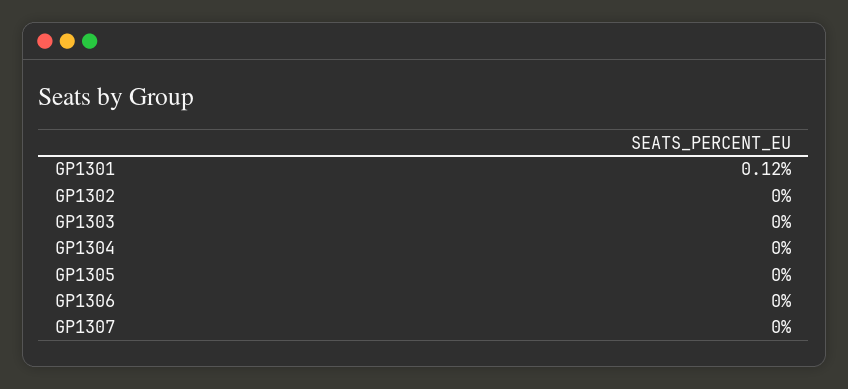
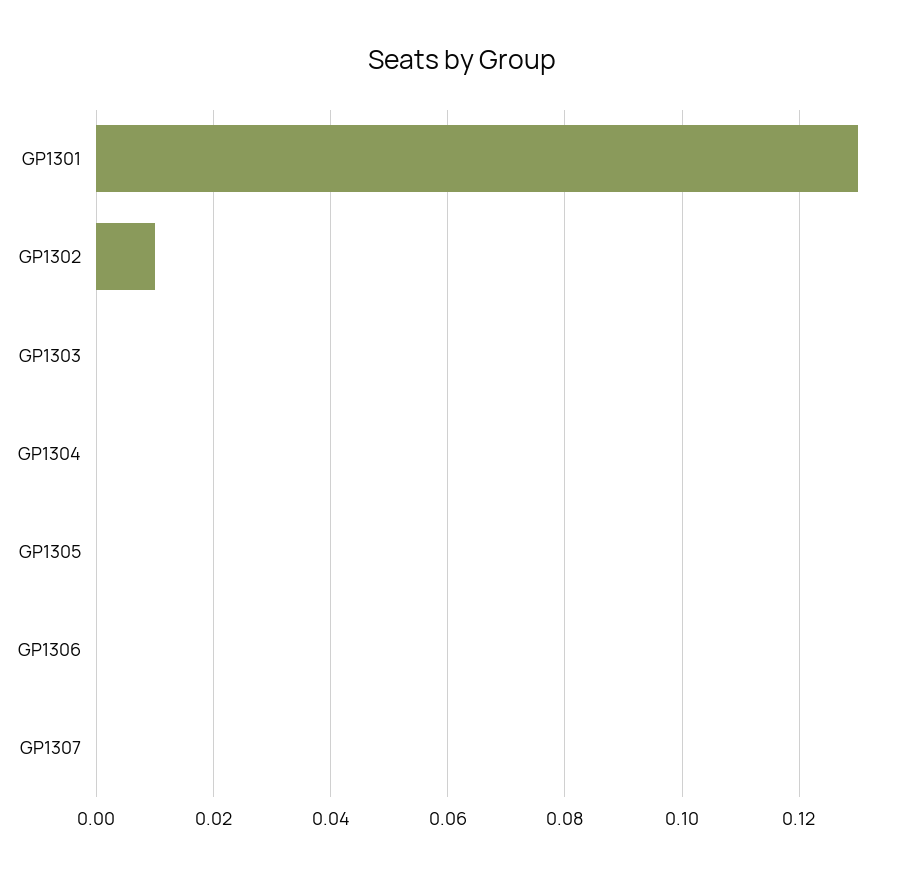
GP1301: 0.12 -> 0.13
GP1302: 0 -> 0.01

